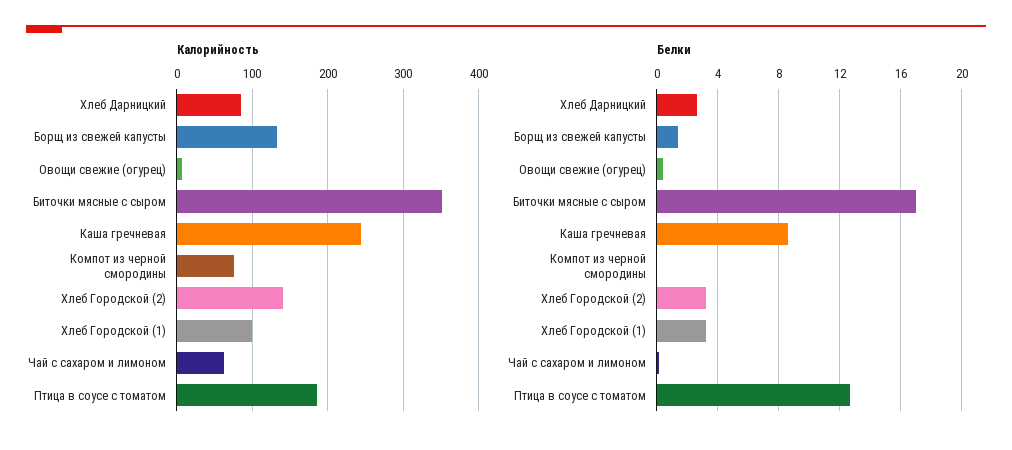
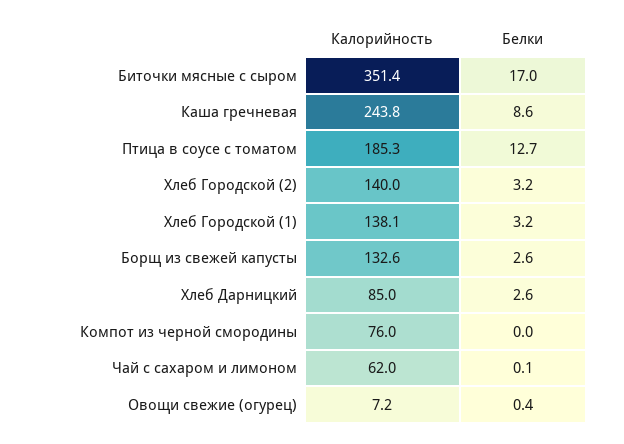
Калорийность, Хлеб Городской (1): 100 -> 138.1
Белки, Борщ из свежей капусты: 1.5 -> 2.6

